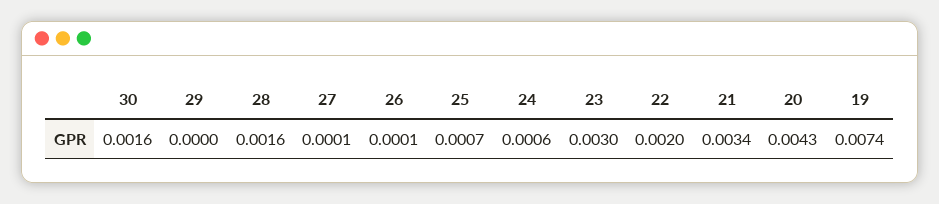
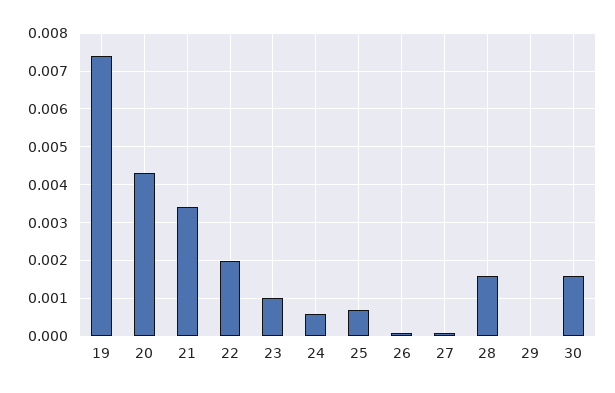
23: 0.003 -> 0.001

